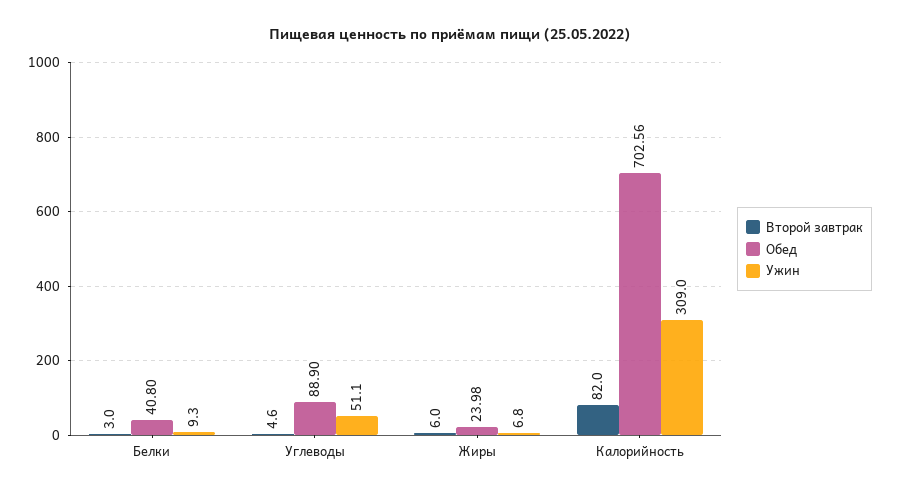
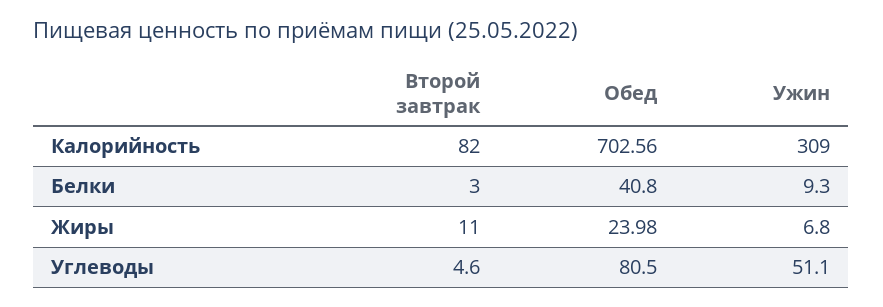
Обед, Углеводы: 88.9 -> 80.5
Второй завтрак, Жиры: 6 -> 11

